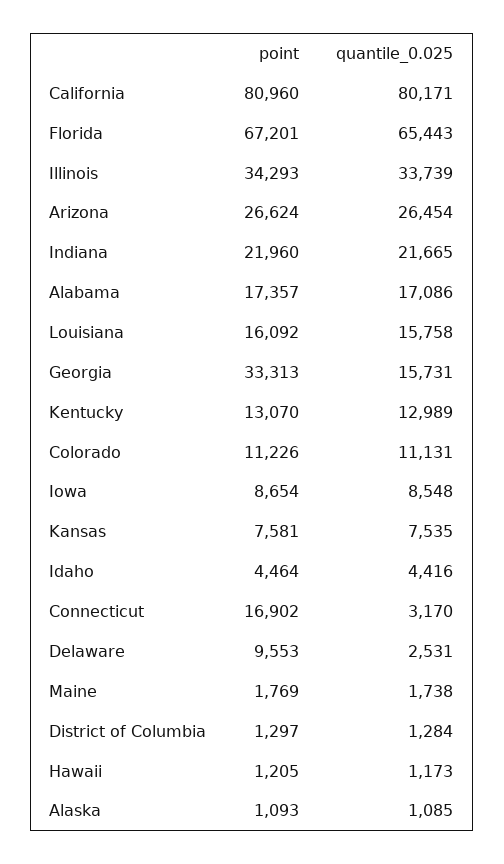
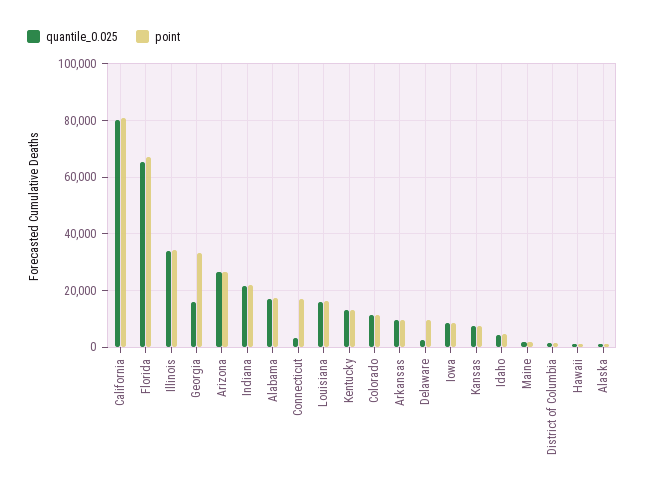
quantile_0.025, Arkansas: none -> 10000
point, Arkansas: none -> 10000

